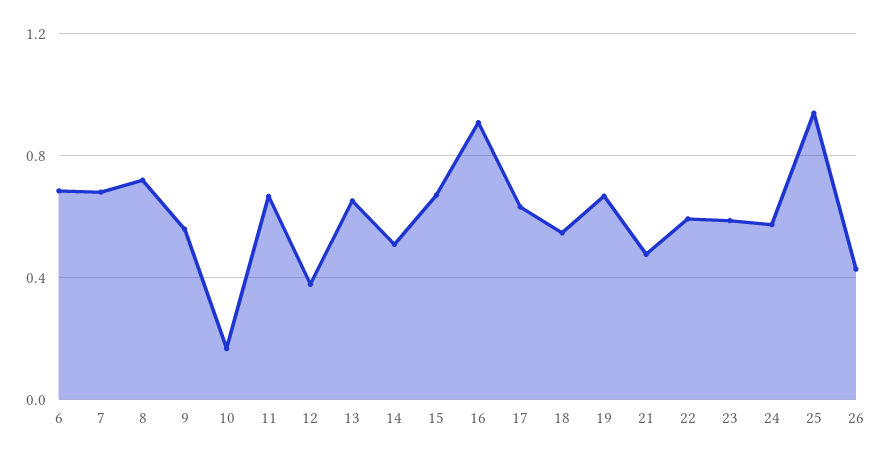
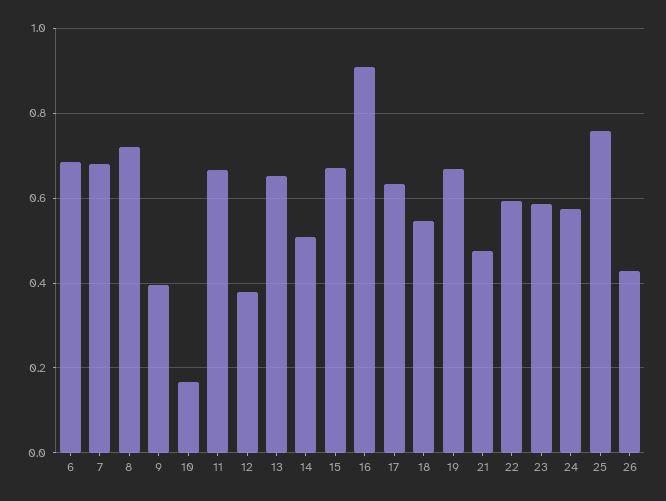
9: 0.55 -> 0.4
25: 0.95 -> 0.76

